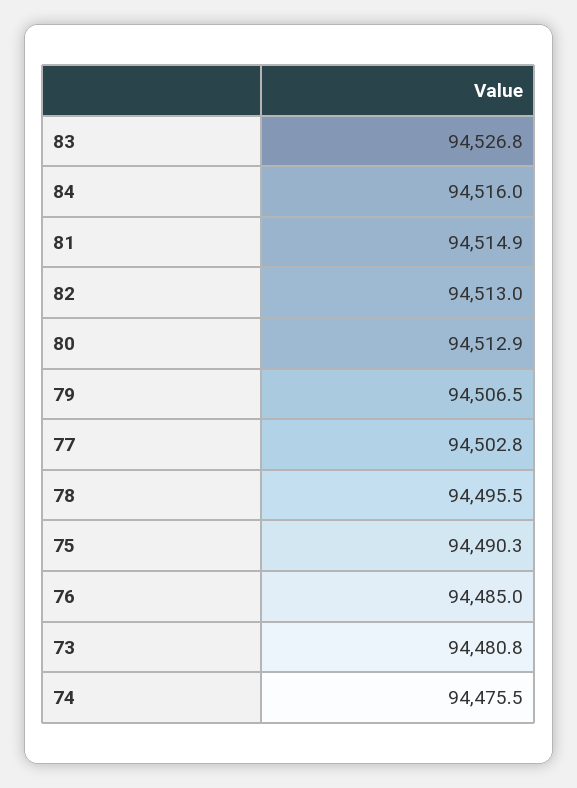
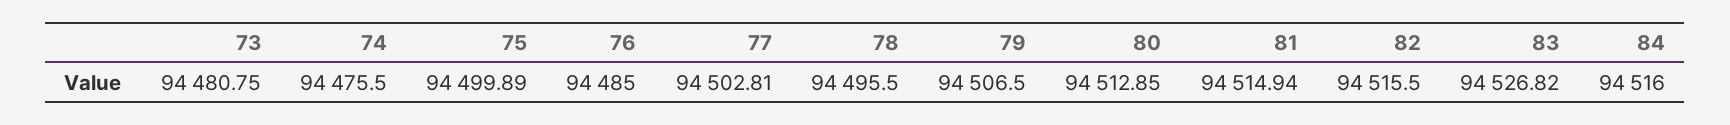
82: 94513 -> 94515.5
75: 94490.3 -> 94499.89

